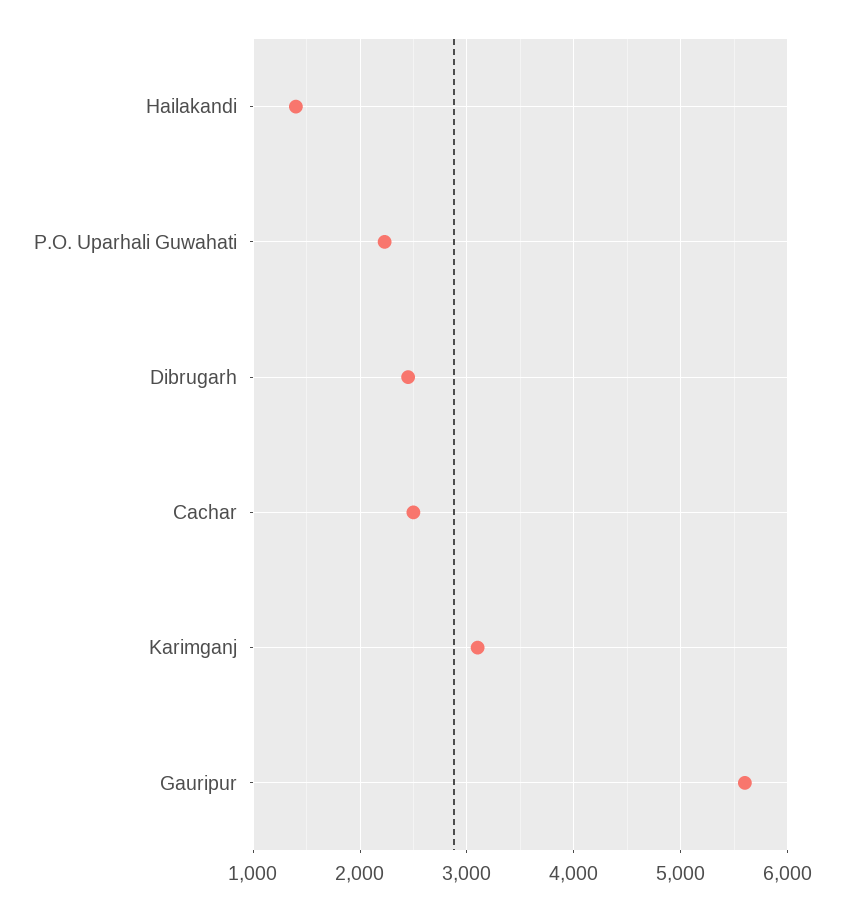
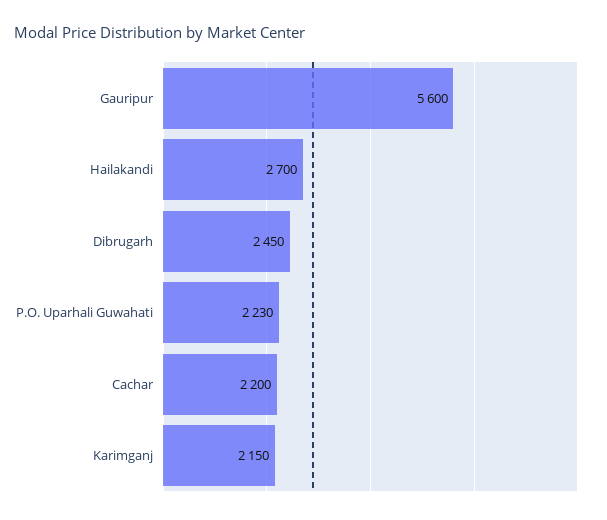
Hailakandi: 1400 -> 2700
Cachar: 2500 -> 2200
Karimganj: 3100 -> 2150

